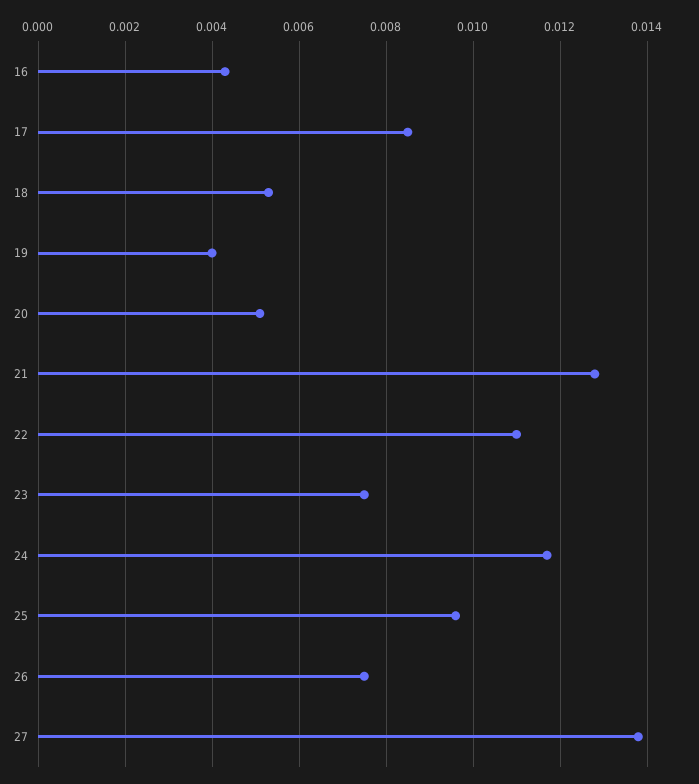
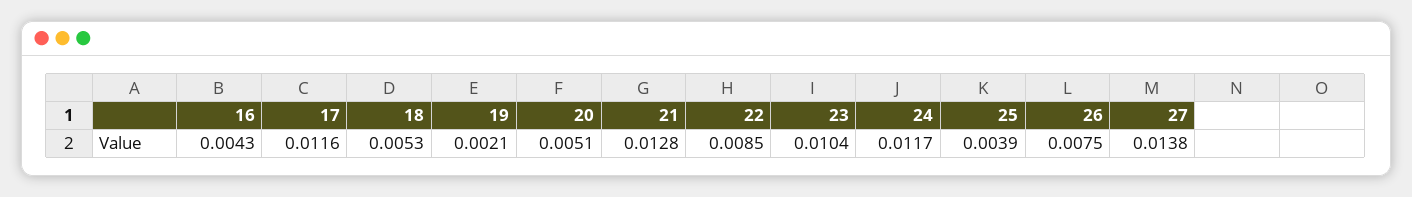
17: 0.0085 -> 0.0116
19: 0.004 -> 0.0021
22: 0.011 -> 0.0085
23: 0.0075 -> 0.0104
25: 0.0095 -> 0.0039

